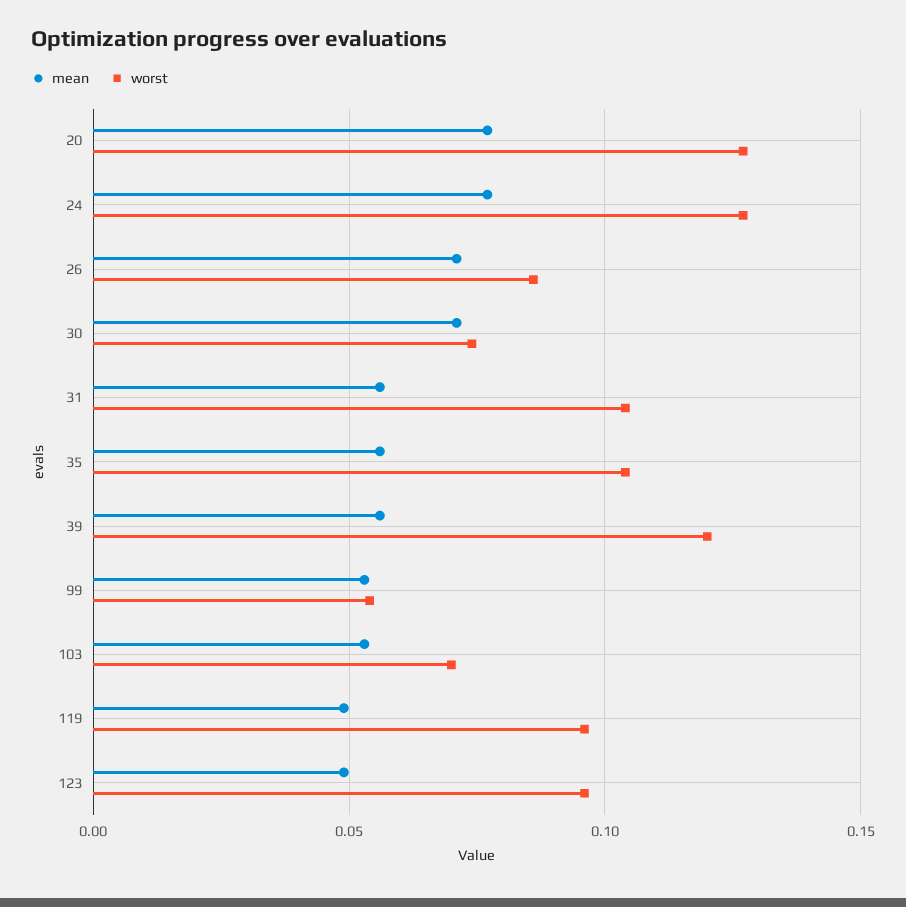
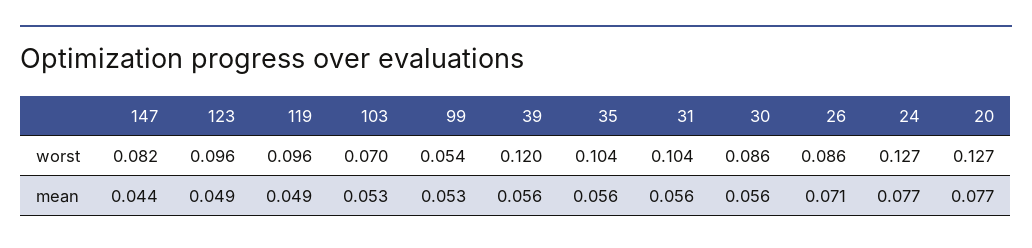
mean, 30: 0.07 -> 0.056
worst, 30: 0.075 -> 0.086
worst, 147: none -> 0.082
mean, 147: none -> 0.044

